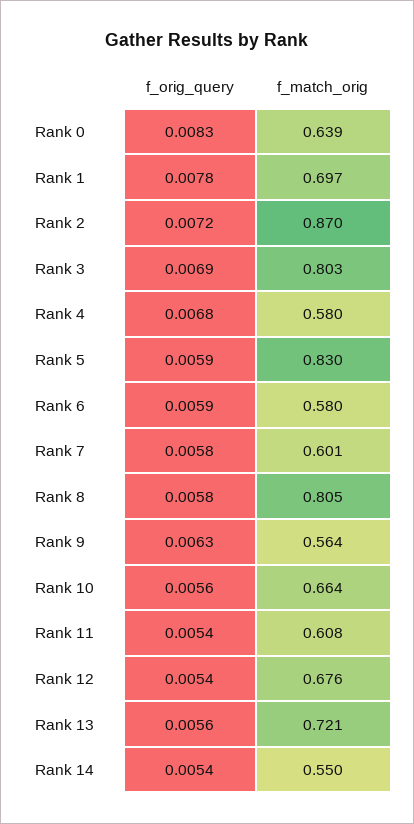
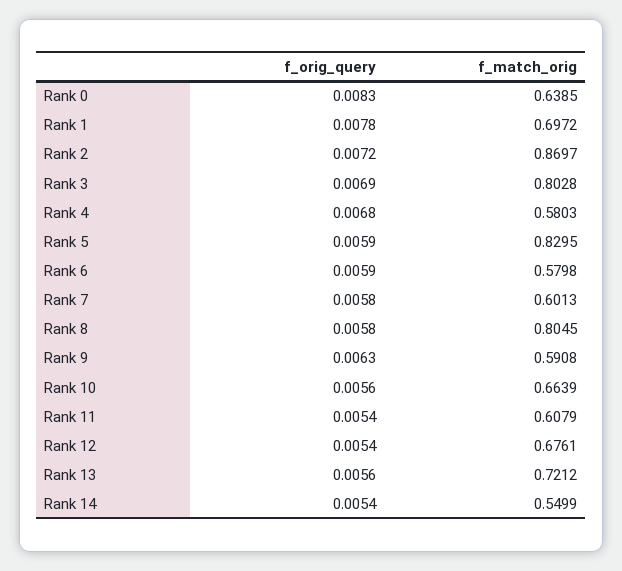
f_match_orig, Rank 9: 0.564 -> 0.5908

